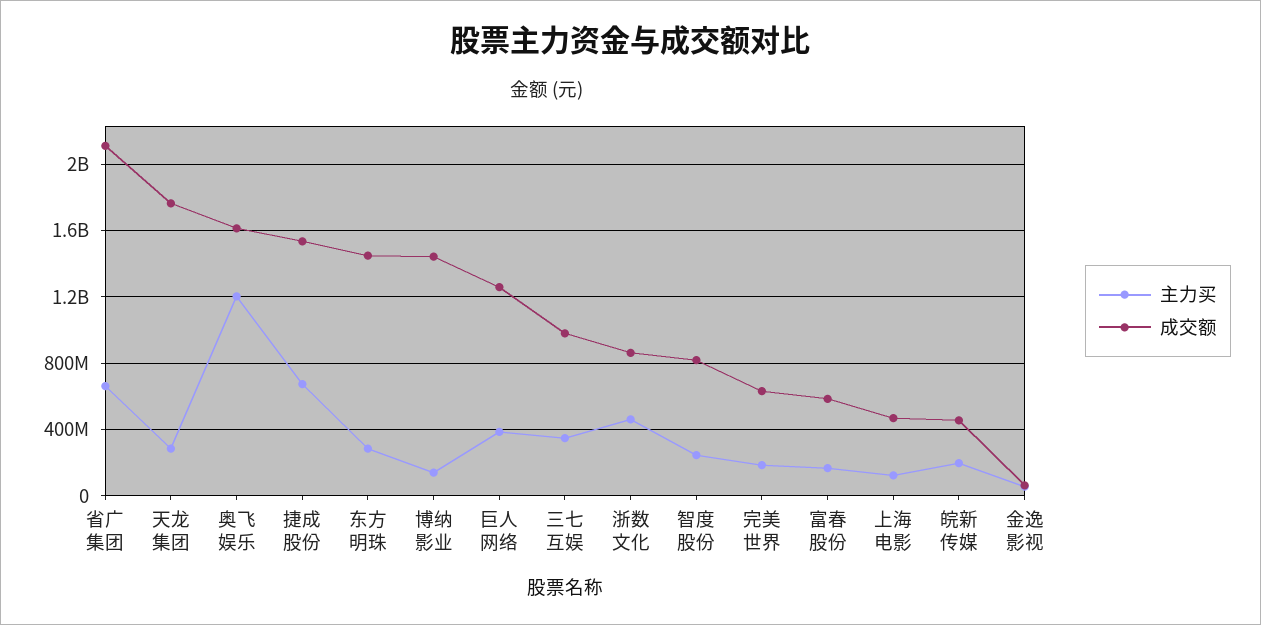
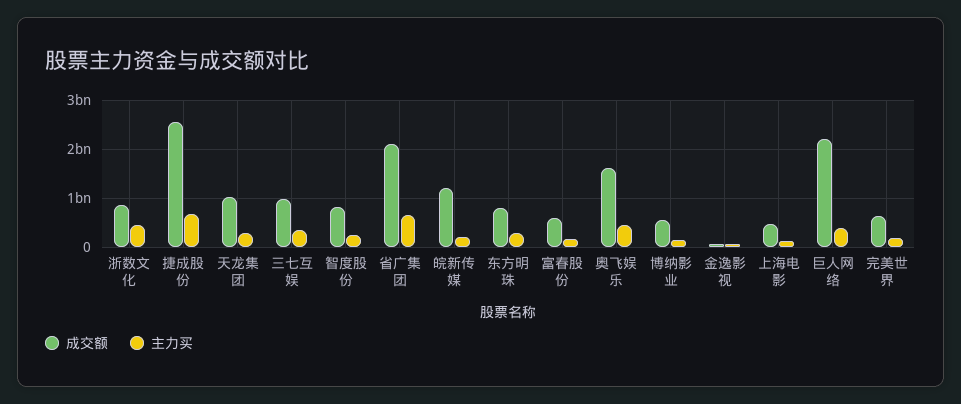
成交额, 天龙集团: 1750000000 -> 1000000000
主力买, 奥飞娱乐: 1200000000 -> 400000000
成交额, 捷成股份: 1550000000 -> 2600000000
成交额, 东方明珠: 1450000000 -> 800000000
成交额, 博纳影业: 1450000000 -> 600000000
成交额, 巨人网络: 1250000000 -> 2200000000
成交额, 皖新传媒: 450000000 -> 1200000000

